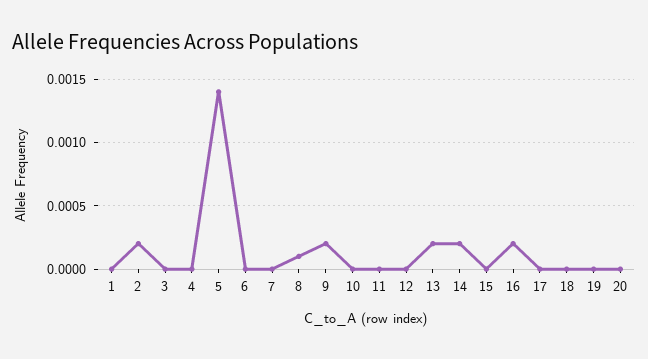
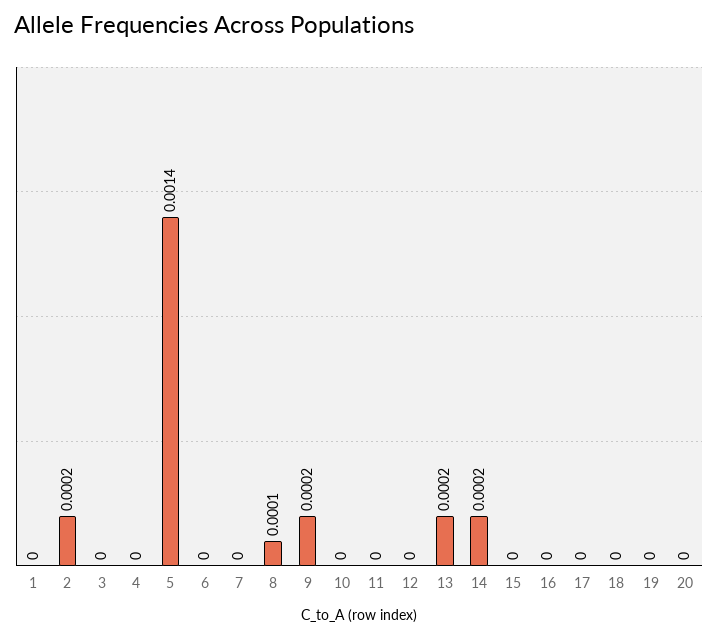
16: 0.0002 -> 0

